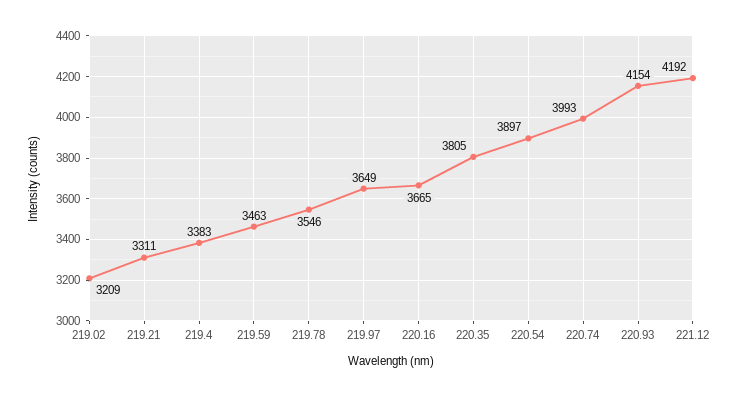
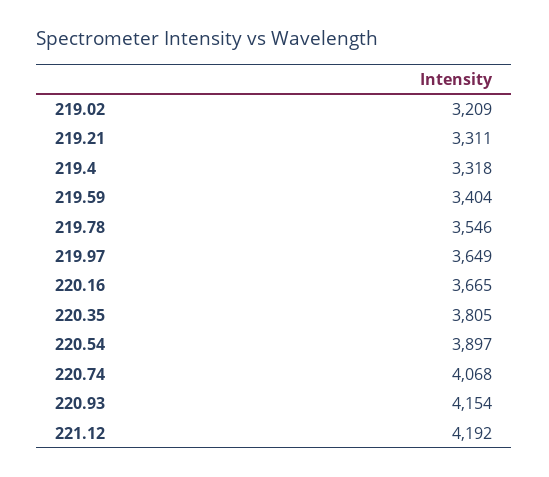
219.4: 3383 -> 3318
219.59: 3463 -> 3404
220.74: 3993 -> 4068

